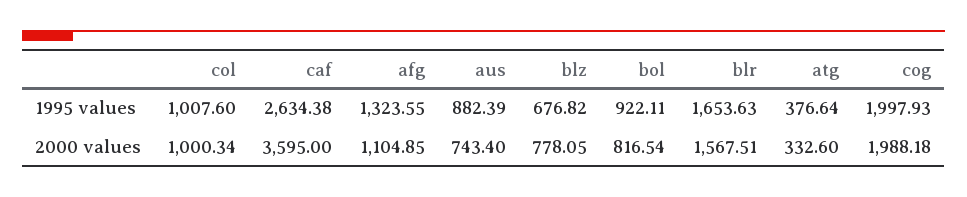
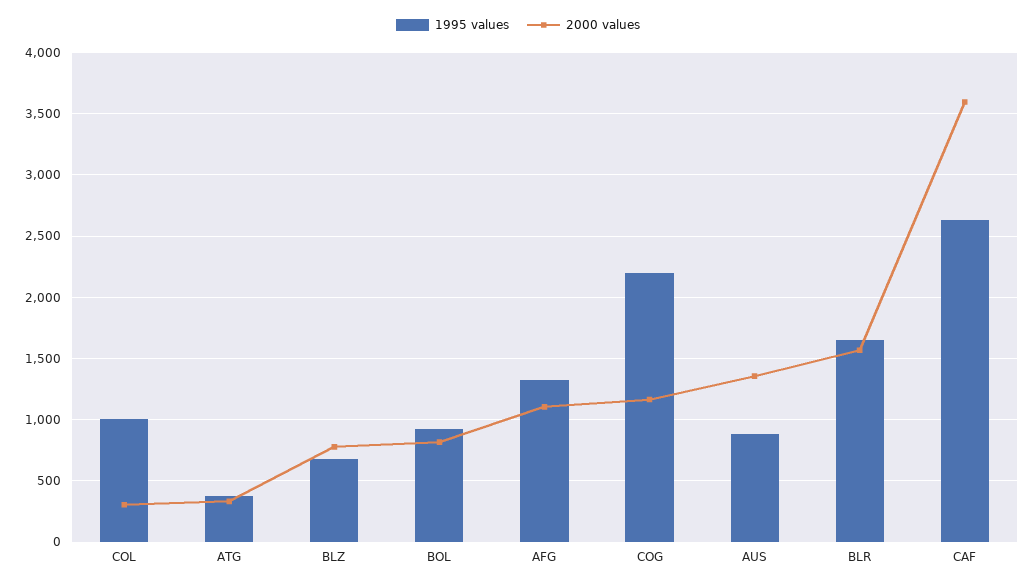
1995 values, cog: 1997.93 -> 2200
2000 values, col: 1000.34 -> 300
2000 values, aus: 743.4 -> 1350
2000 values, cog: 1988.18 -> 1150

